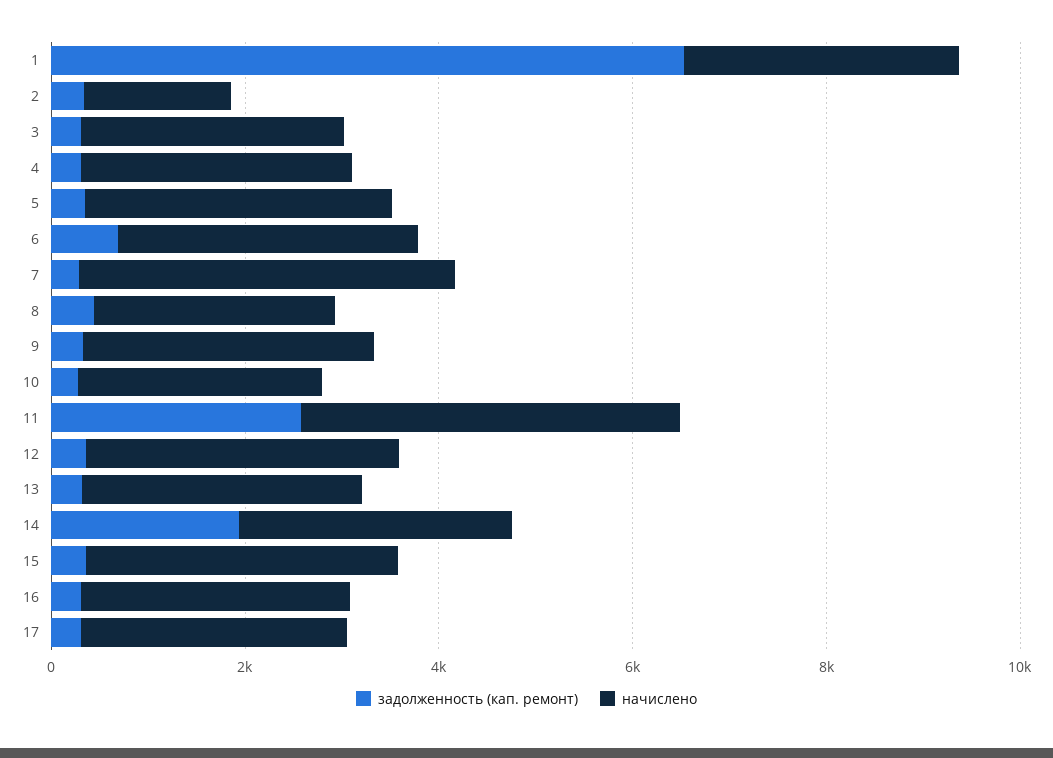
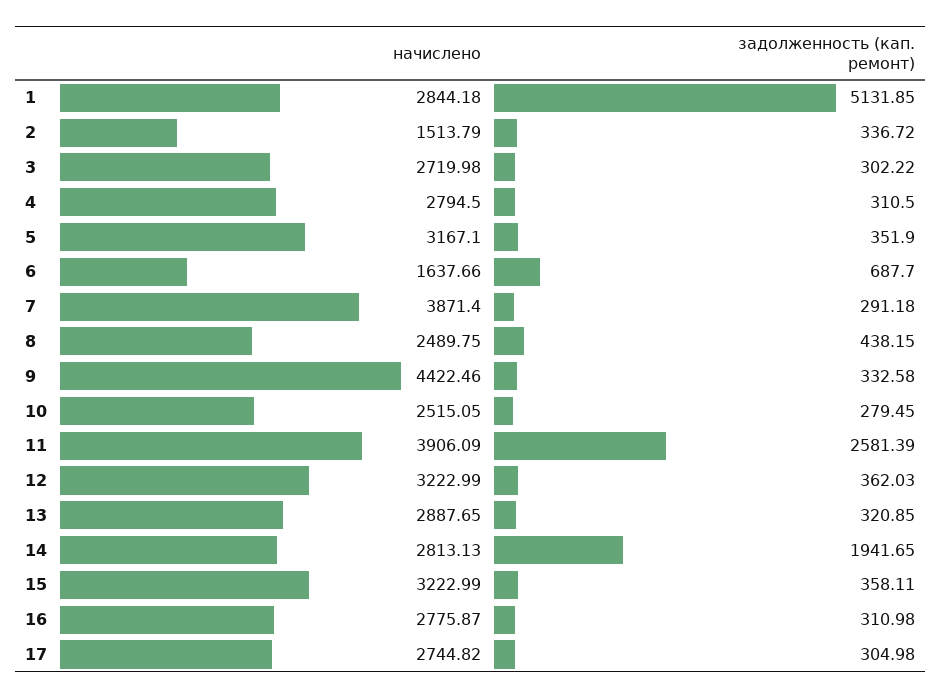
задолженность (кап. ремонт), 1: 6500 -> 5131.85
начислено, 6: 3000 -> 1637.66
начислено, 9: 3000 -> 4422.46

